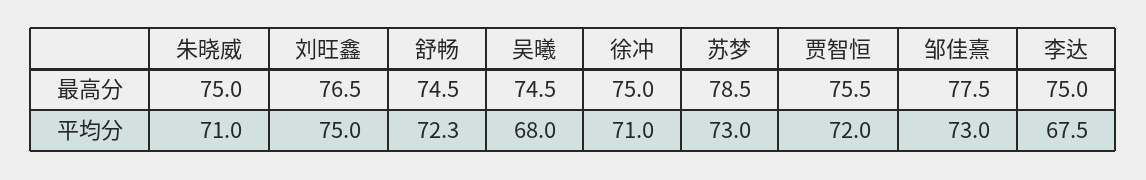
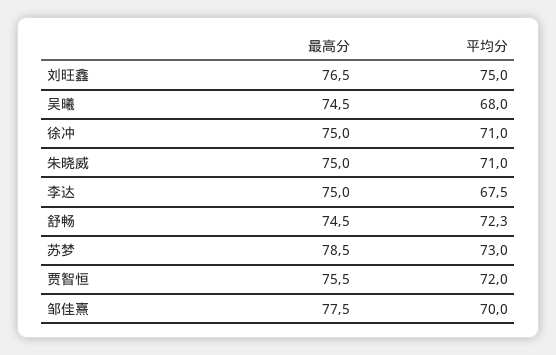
邹佳熹, 平均分: 73 -> 70

